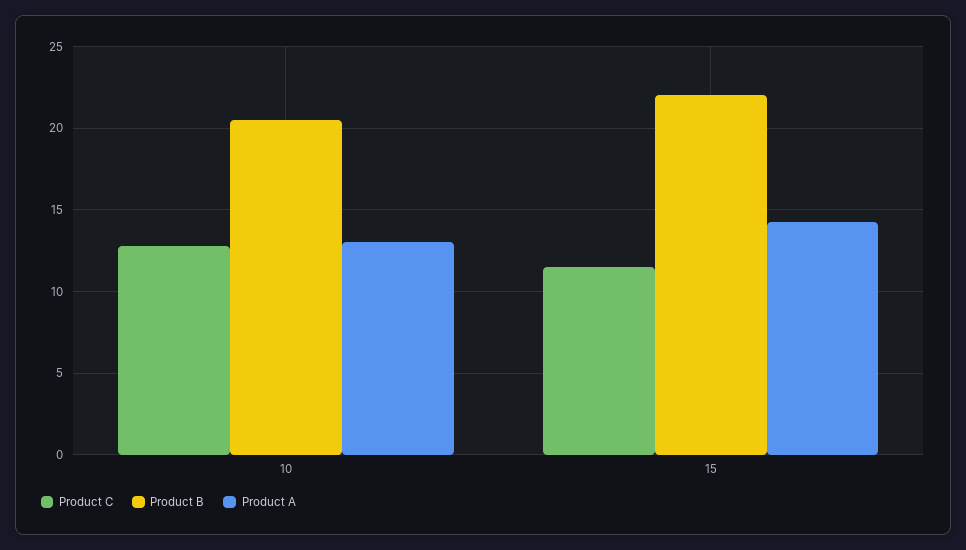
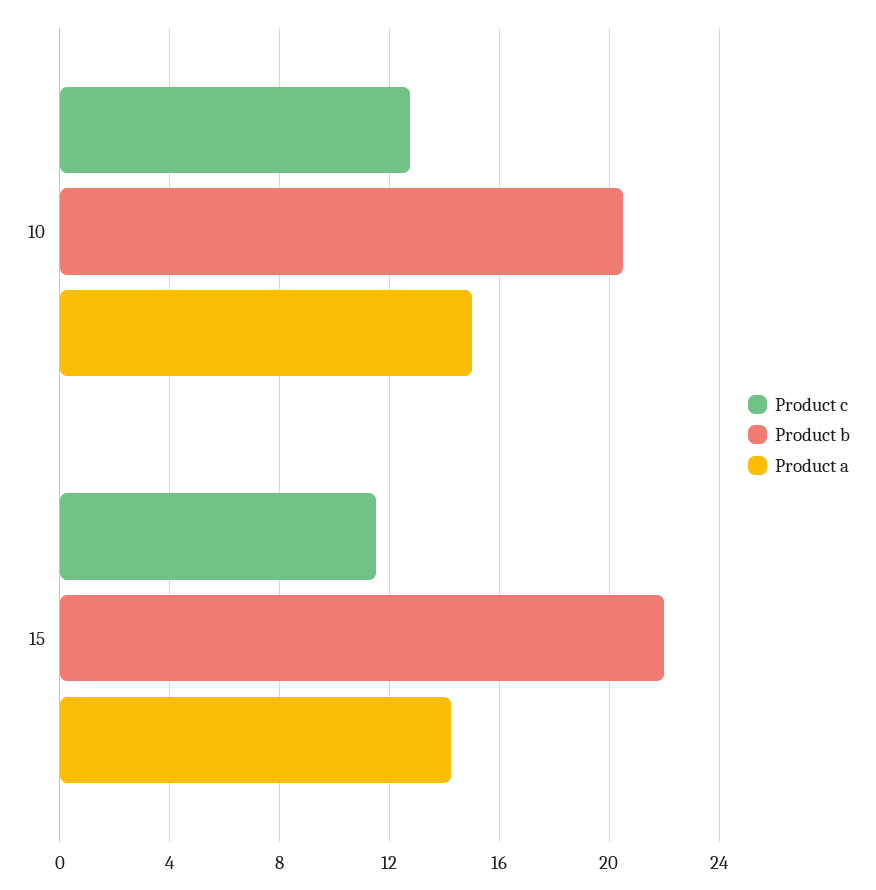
Product A, 10: 13 -> 15

